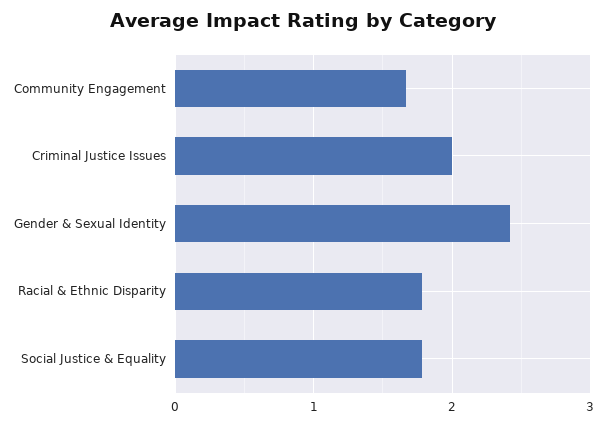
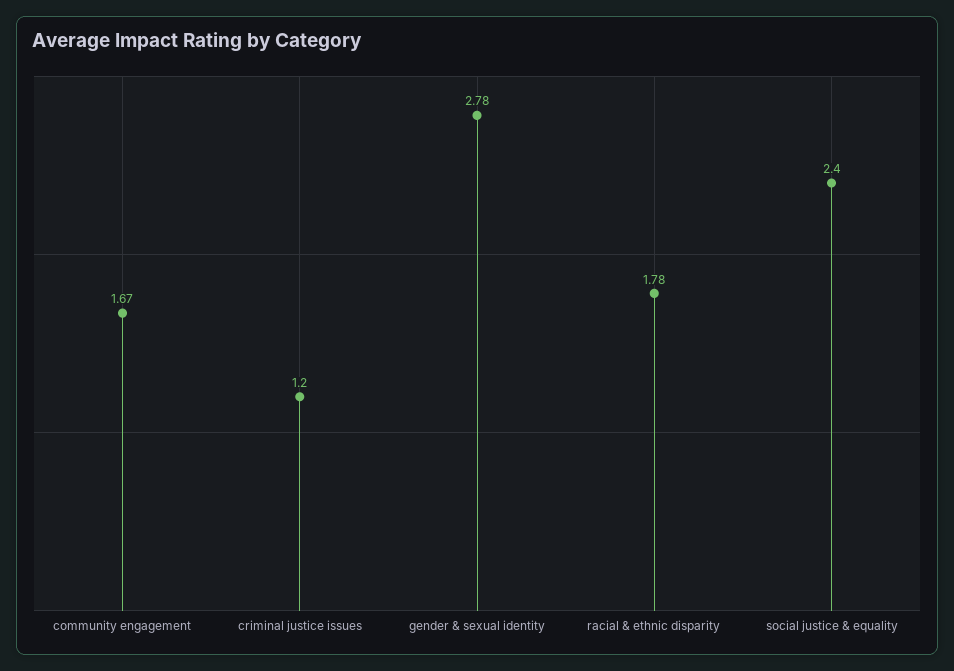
Criminal Justice Issues: 2 -> 1.2
Gender & Sexual Identity: 2.4 -> 2.78
Social Justice & Equality: 1.8 -> 2.4

